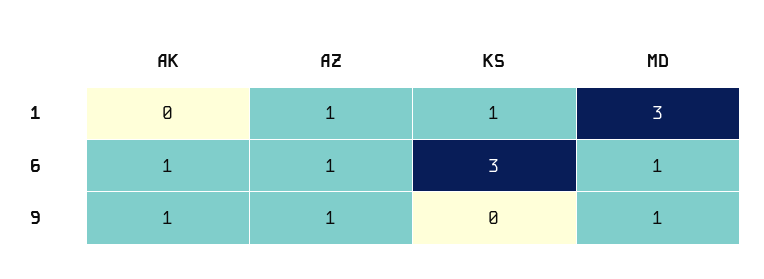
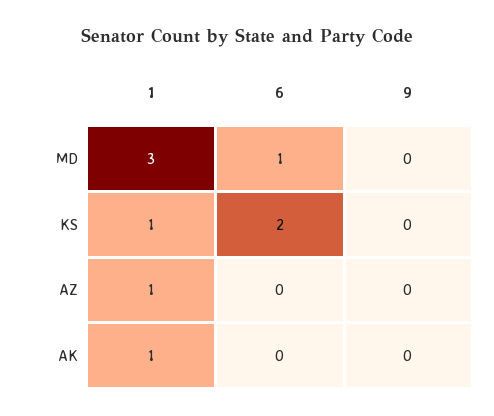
AK, 1: 0 -> 1
AK, 6: 1 -> 0
AZ, 6: 1 -> 0
KS, 6: 3 -> 2
AK, 9: 1 -> 0
AZ, 9: 1 -> 0
MD, 9: 1 -> 0

